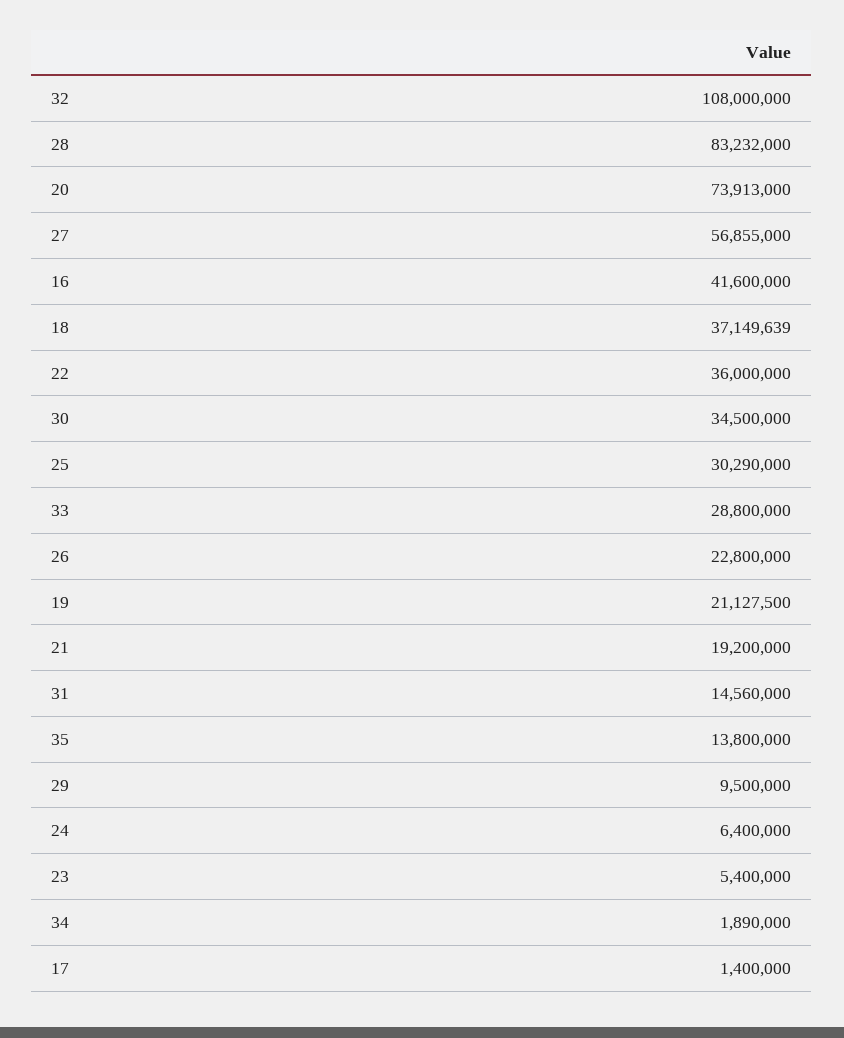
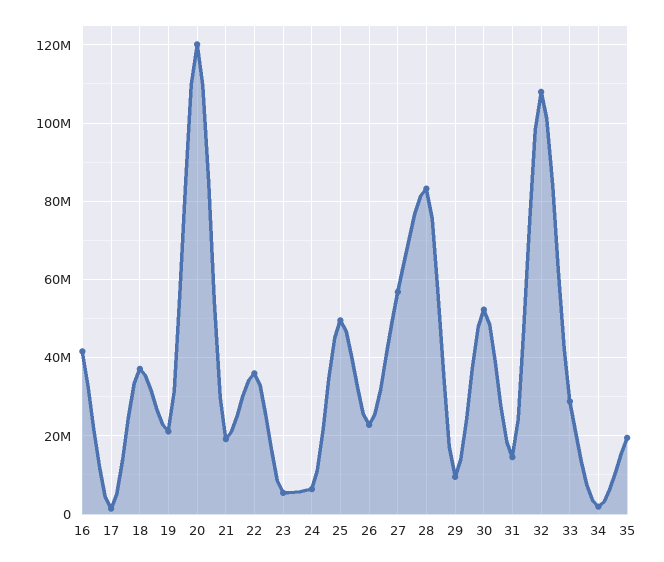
20: 73913000 -> 120000000
30: 34500000 -> 52000000
25: 30290000 -> 50000000
35: 13800000 -> 20000000

